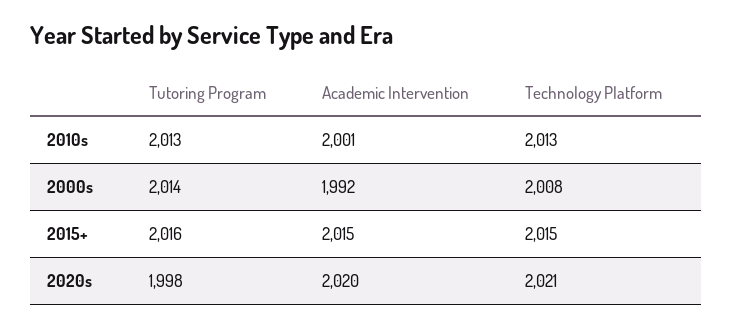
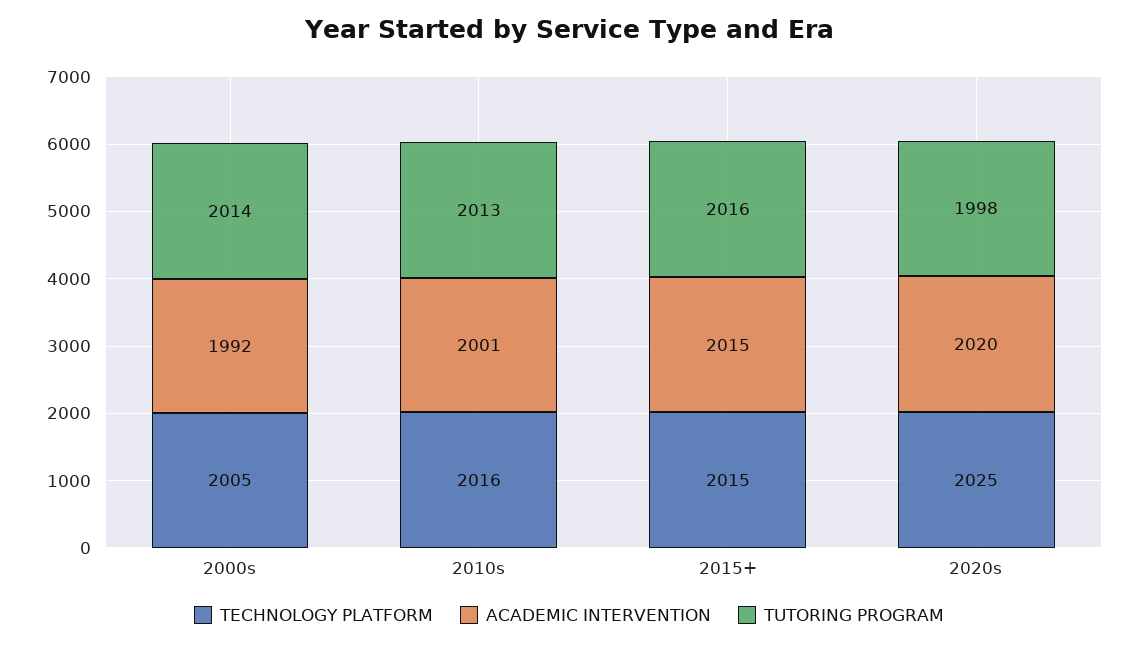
Technology Platform, 2010s: 2013 -> 2016
Technology Platform, 2000s: 2008 -> 2005
Technology Platform, 2020s: 2021 -> 2025

